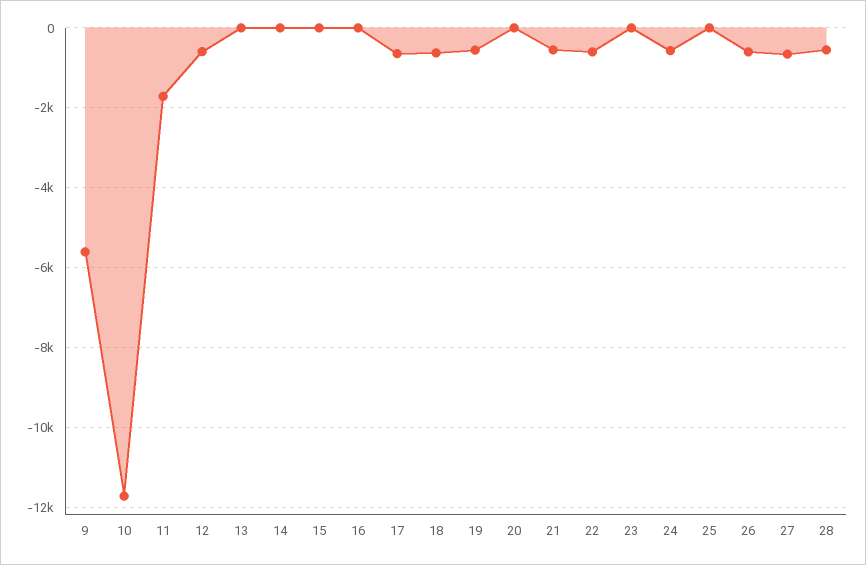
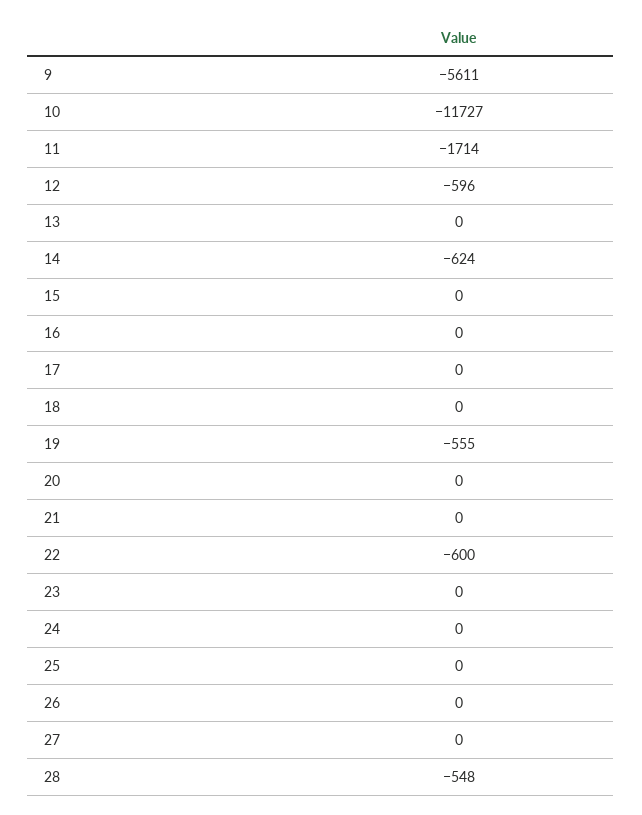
14: 0 -> -624
17: -600 -> 0
18: -600 -> 0
21: -600 -> 0
24: -600 -> 0
26: -600 -> 0
27: -600 -> 0

